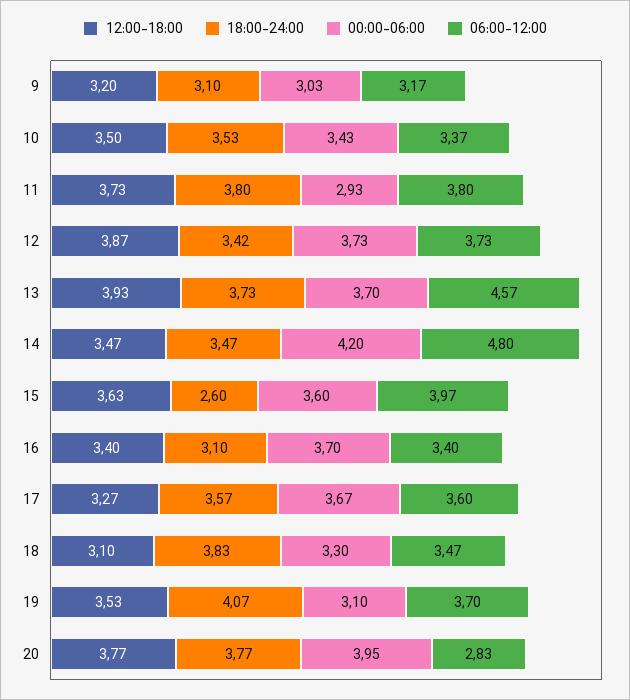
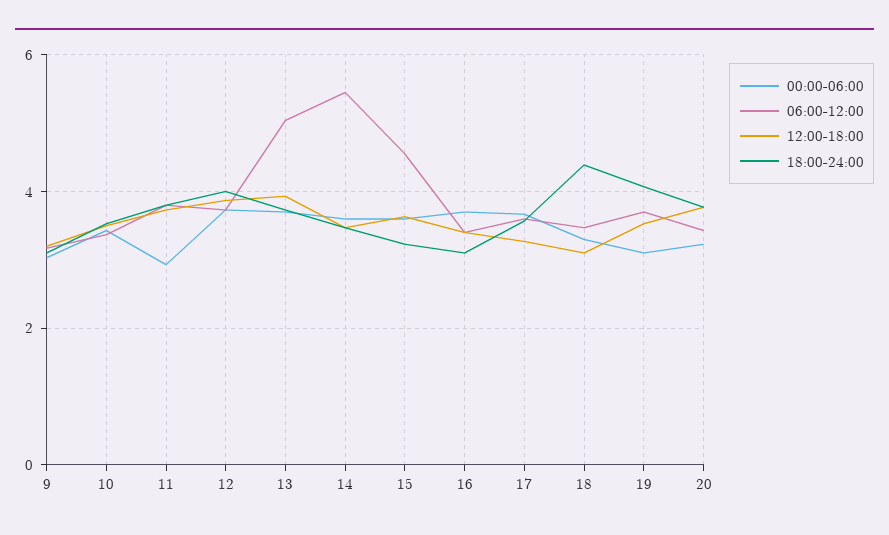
18:00-24:00, 12: 3.42 -> 4
06:00-12:00, 13: 4.57 -> 5
00:00-06:00, 14: 4.2 -> 3.6
06:00-12:00, 14: 4.8 -> 5.4
18:00-24:00, 15: 2.6 -> 3.2
06:00-12:00, 15: 3.97 -> 4.6
18:00-24:00, 18: 3.83 -> 4.4
00:00-06:00, 20: 3.95 -> 3.2
06:00-12:00, 20: 2.83 -> 3.4

